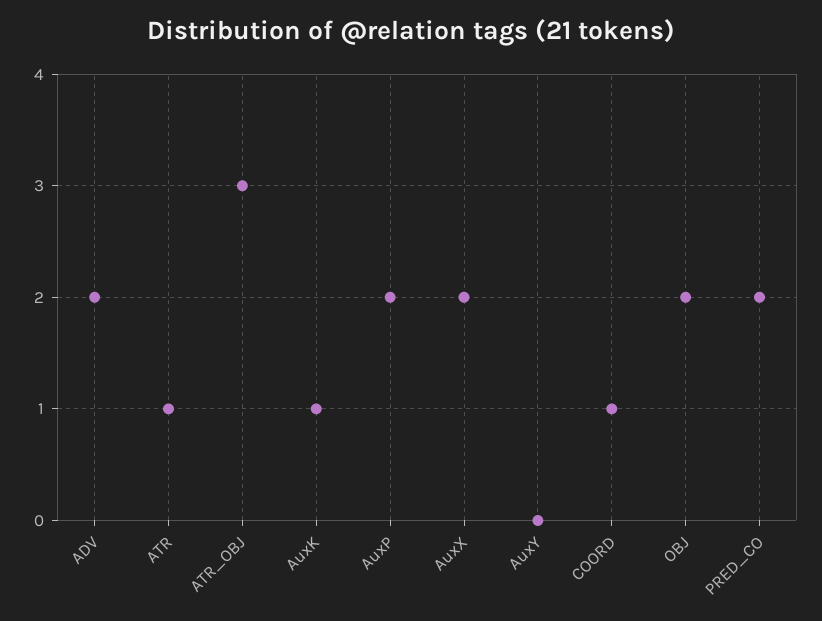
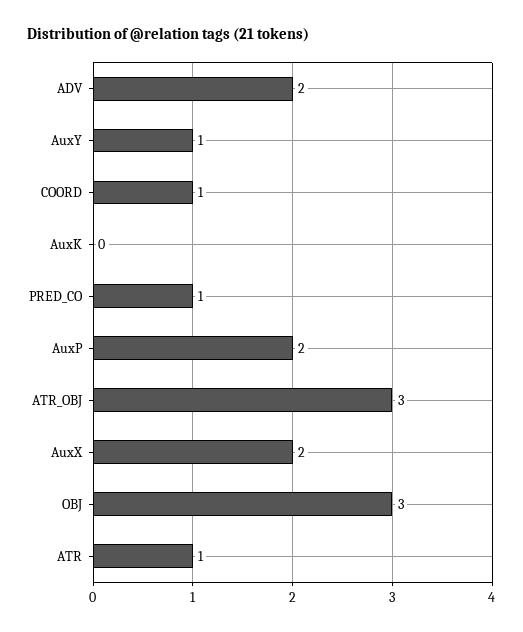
AuxK: 1 -> 0
AuxY: 0 -> 1
OBJ: 2 -> 3
PRED_CO: 2 -> 1

